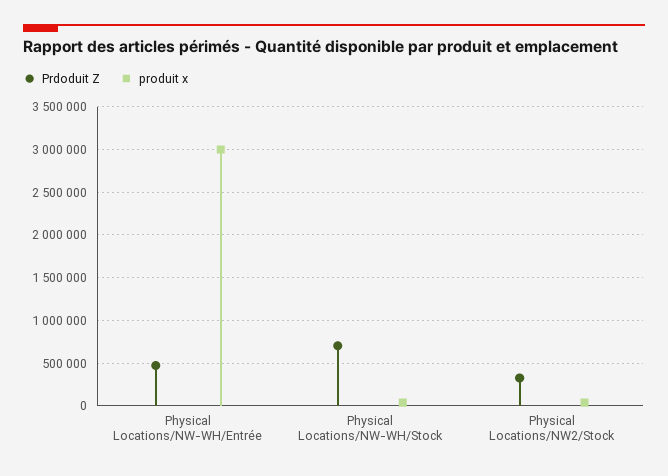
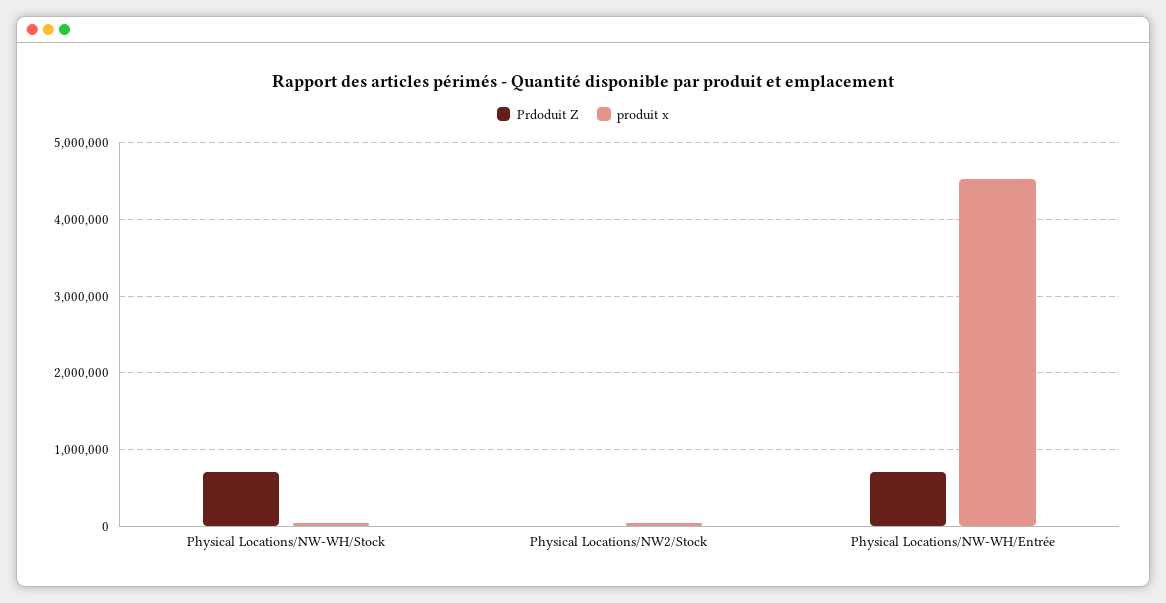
Prdoduit Z, Physical Locations/NW-WH/Entrée: 500000 -> 700000
produit x, Physical Locations/NW-WH/Entrée: 3000000 -> 4500000
Prdoduit Z, Physical Locations/NW2/Stock: 300000 -> 0

